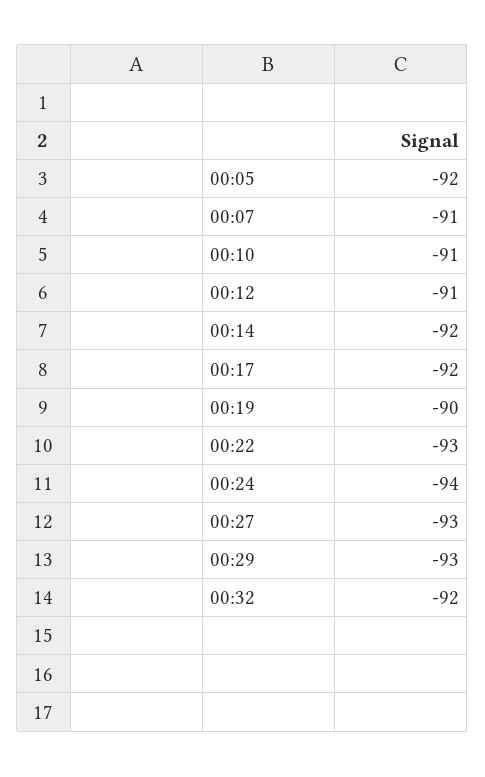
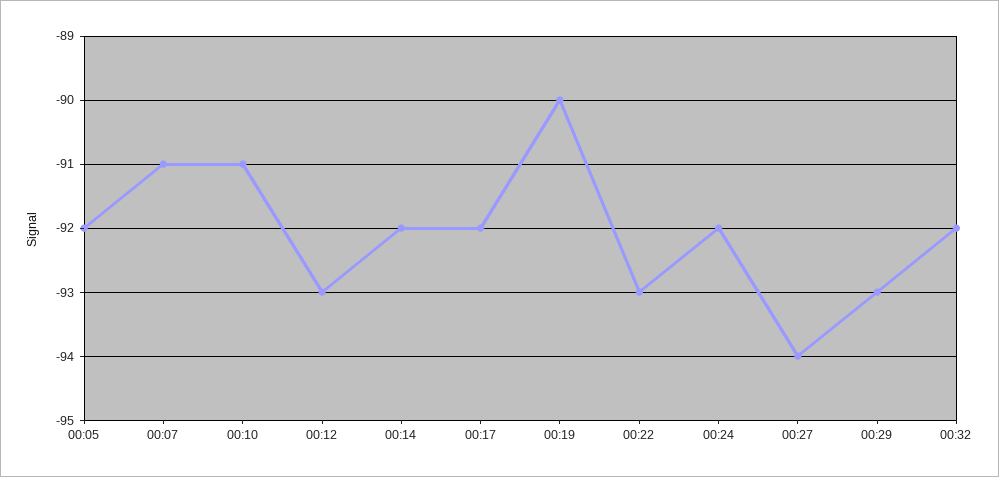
00:12: -91 -> -93
00:24: -94 -> -92
00:27: -93 -> -94

